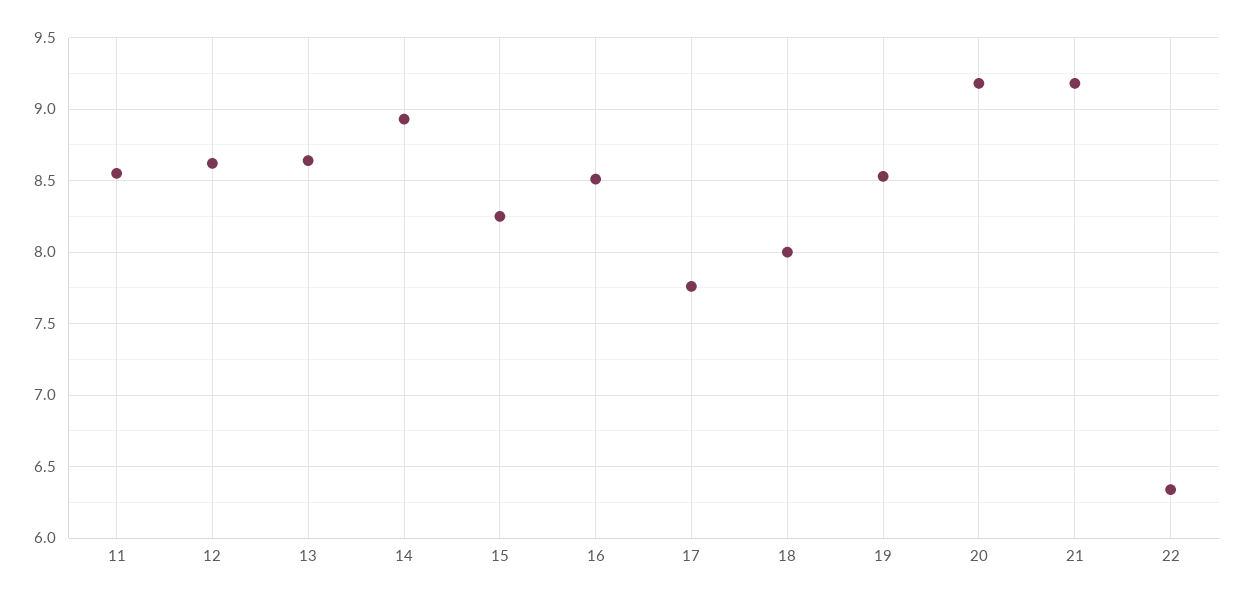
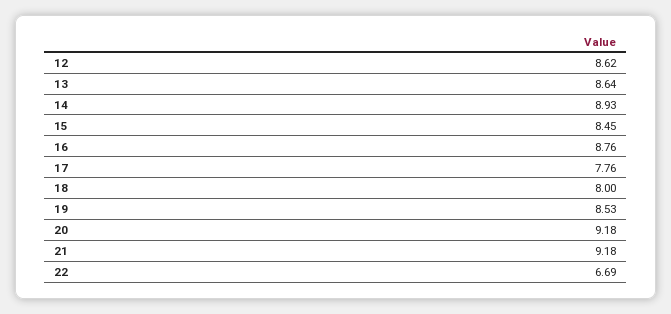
11: 8.55 -> none
15: 8.25 -> 8.45
16: 8.5 -> 8.76
22: 6.35 -> 6.69

